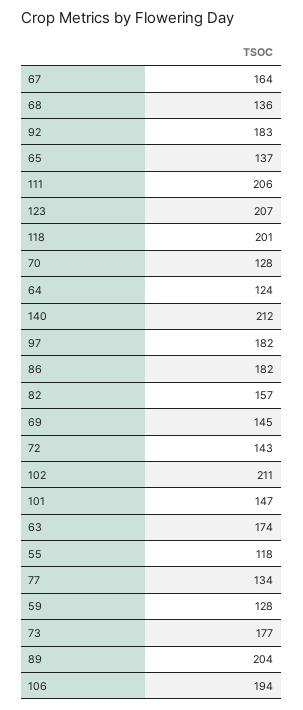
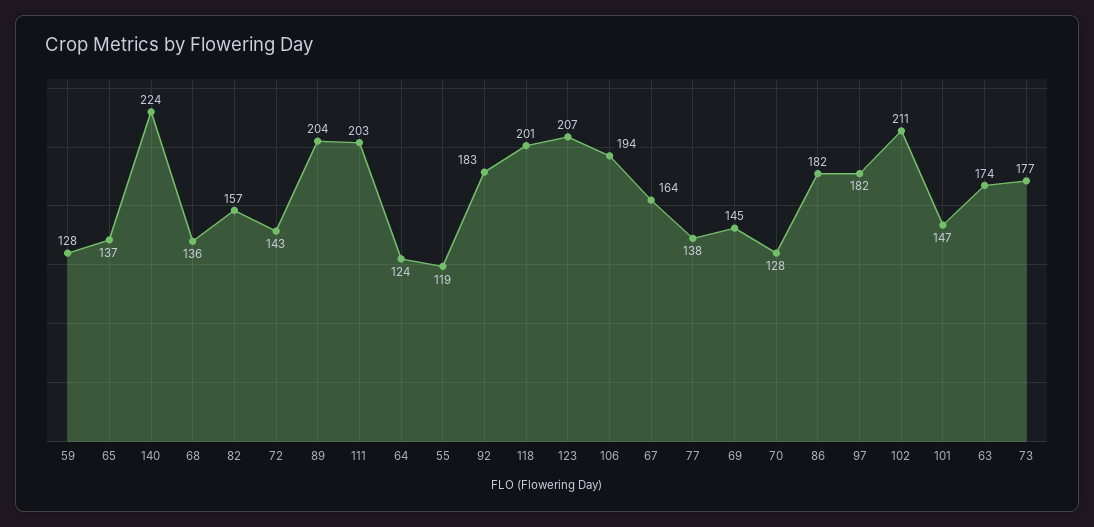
111: 206 -> 203
140: 212 -> 224
55: 118 -> 119
77: 134 -> 138

